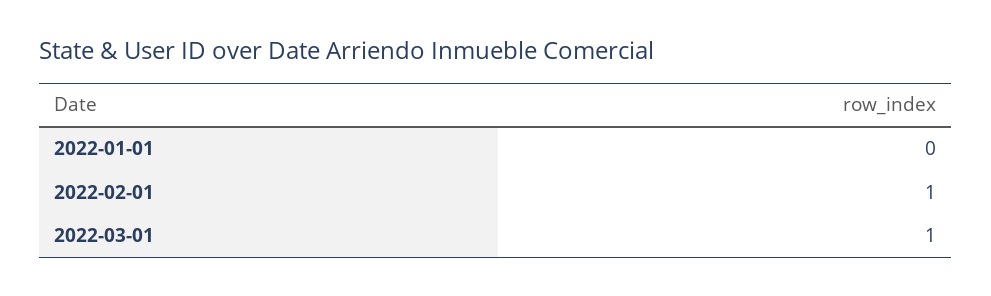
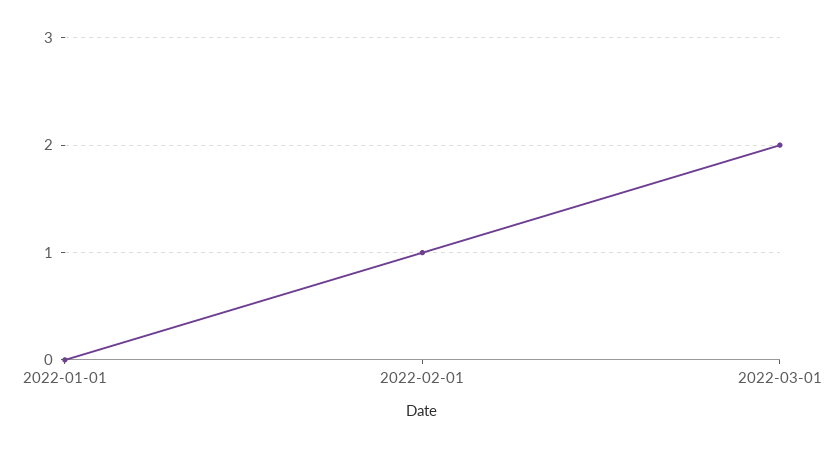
2022-03-01: 1 -> 2

